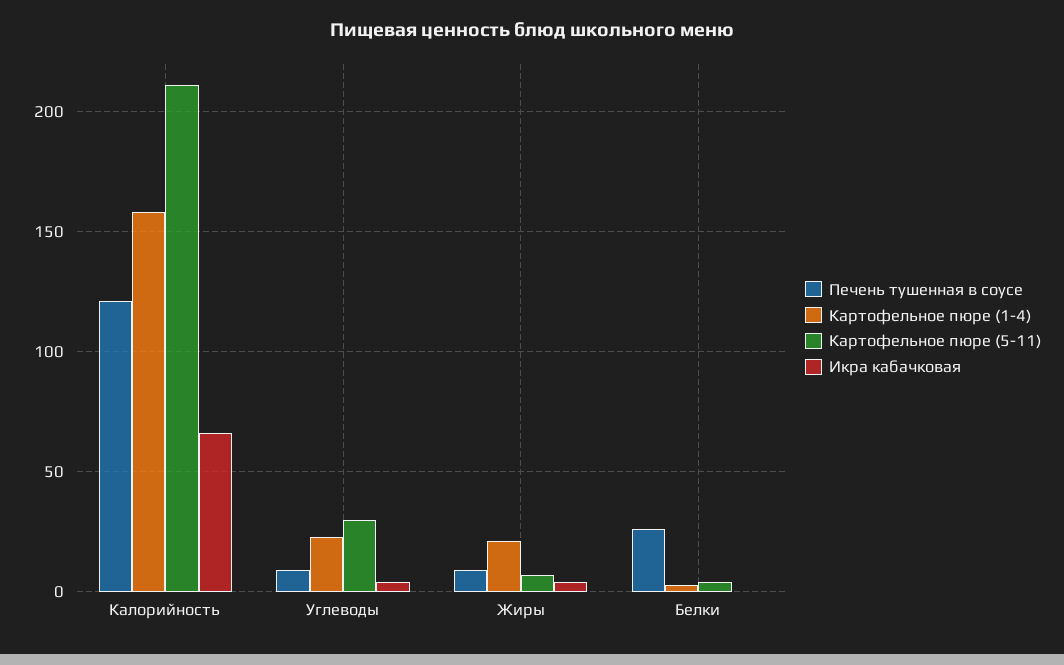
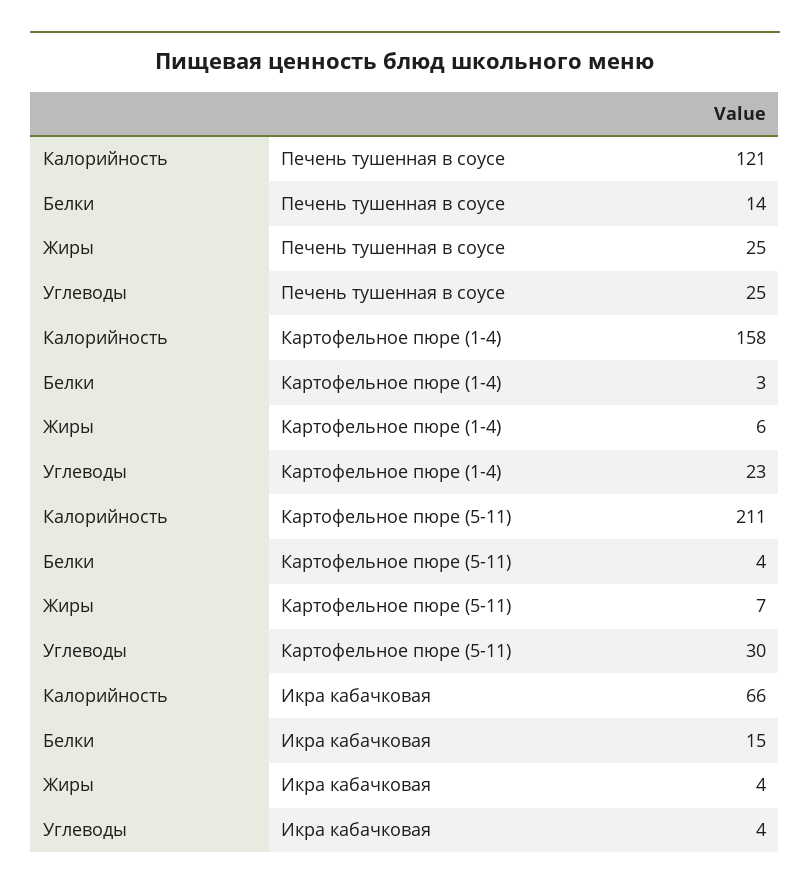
Печень тушенная в соусе, Углеводы: 10 -> 25
Печень тушенная в соусе, Жиры: 10 -> 25
Картофельное пюре (1-4), Жиры: 20 -> 6
Печень тушенная в соусе, Белки: 25 -> 14
Икра кабачковая, Белки: 0 -> 15

